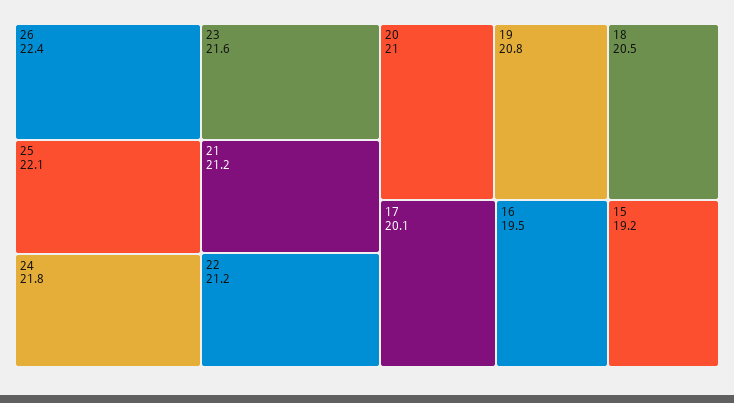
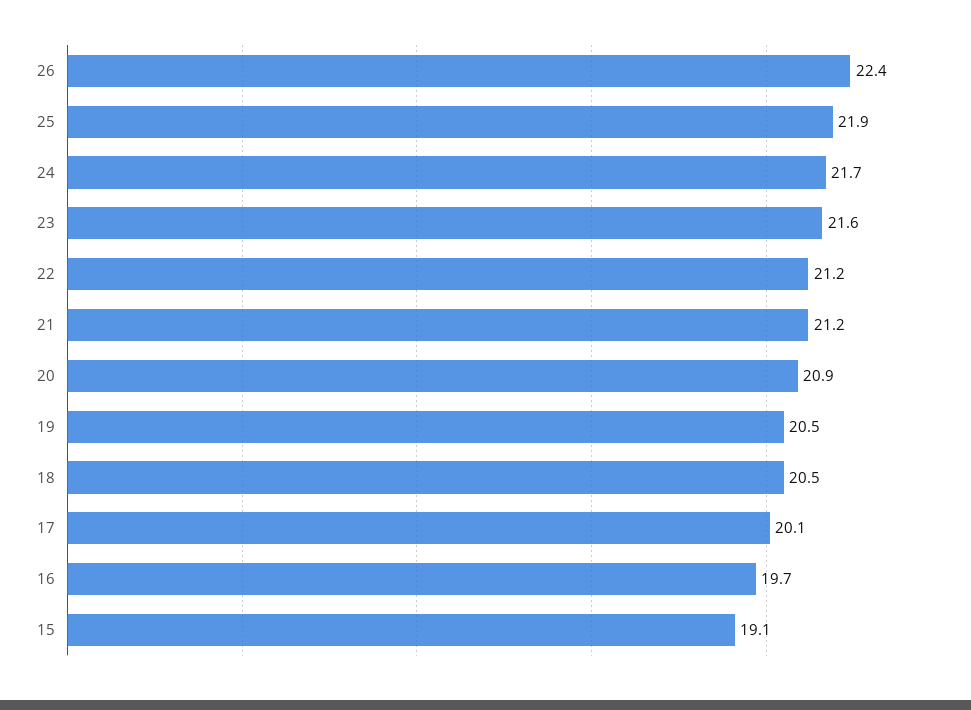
25: 22.1 -> 21.9
24: 21.8 -> 21.7
20: 21 -> 20.9
19: 20.8 -> 20.5
16: 19.5 -> 19.7
15: 19.2 -> 19.1

